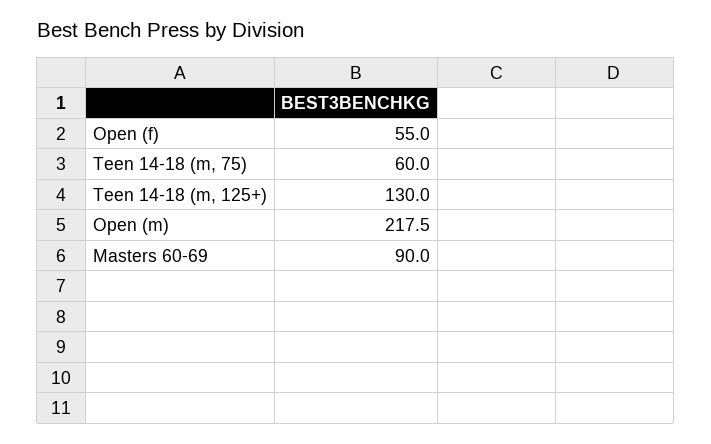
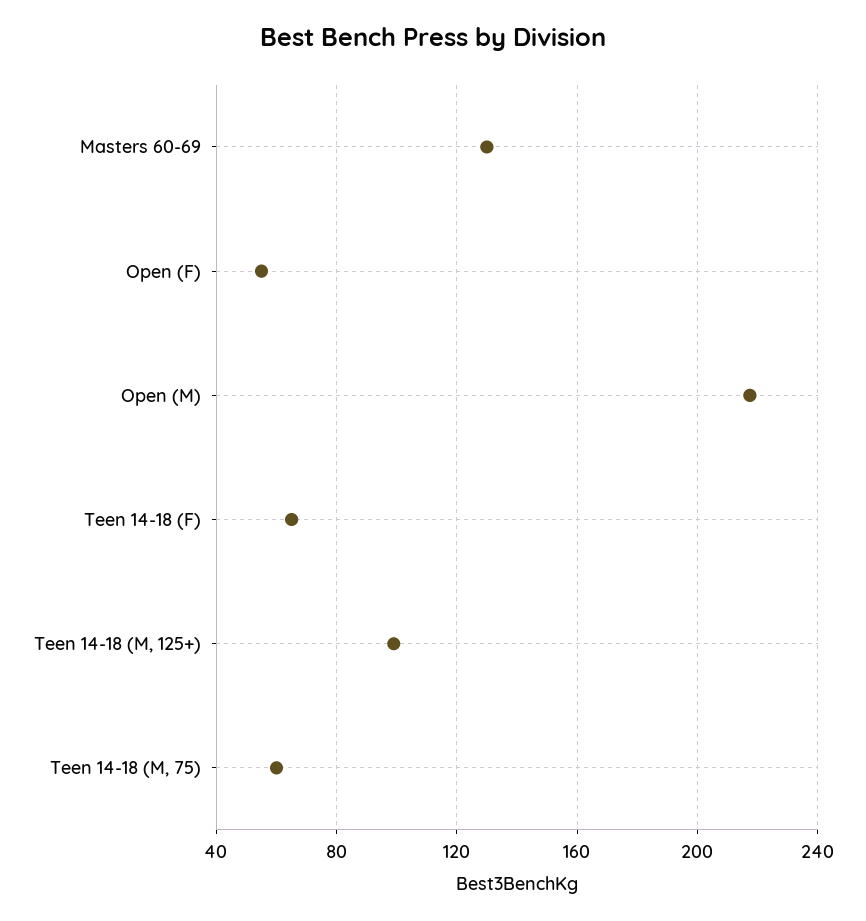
Teen 14-18 (m, 125+): 130 -> 100
Masters 60-69: 90 -> 130
Teen 14-18 (F): none -> 65

